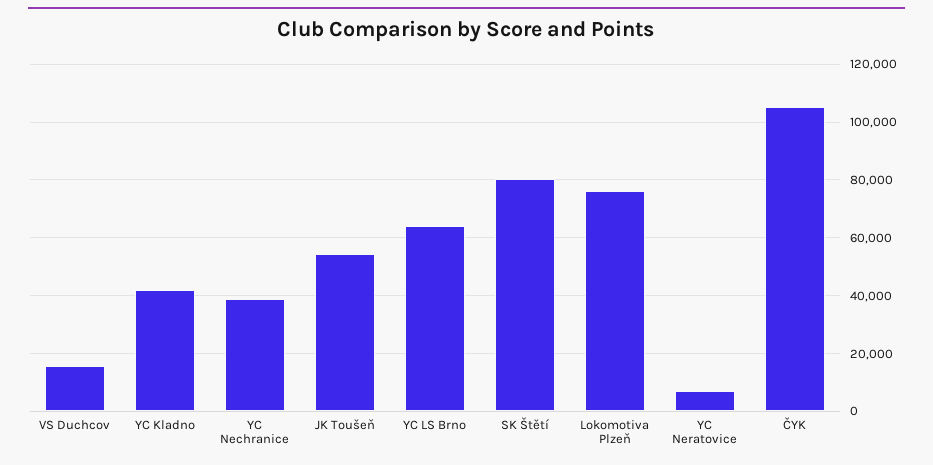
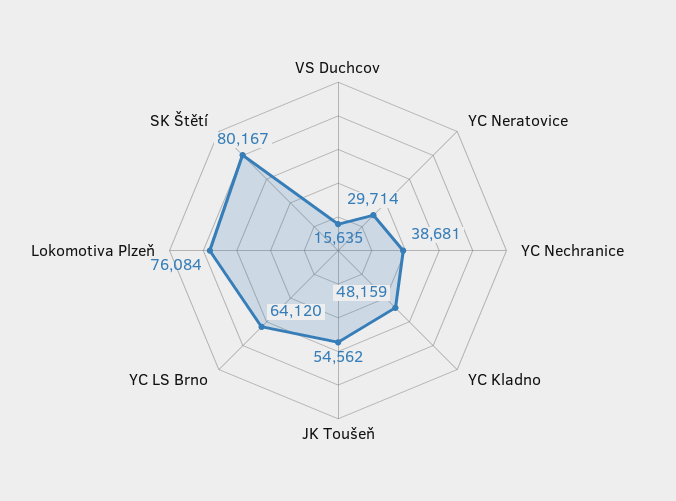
YC Kladno: 42500 -> 48159
YC Neratovice: 7500 -> 29714
ČYK: 105000 -> none

